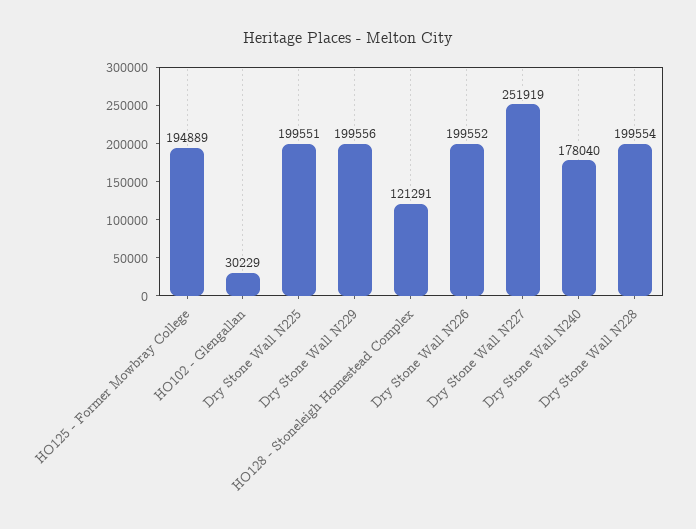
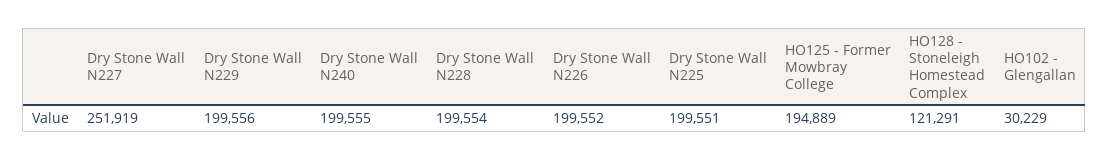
Dry Stone Wall N240: 178040 -> 199555

